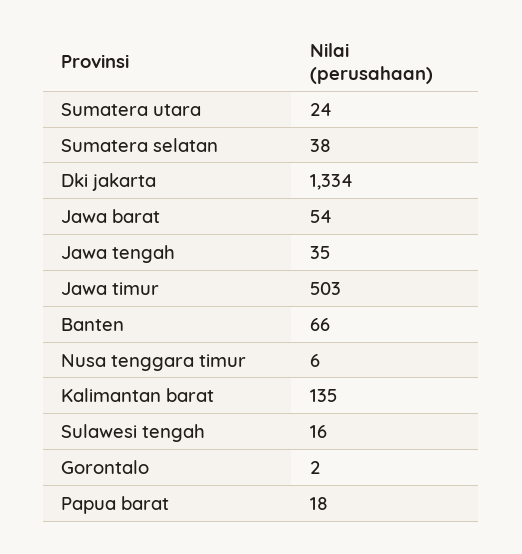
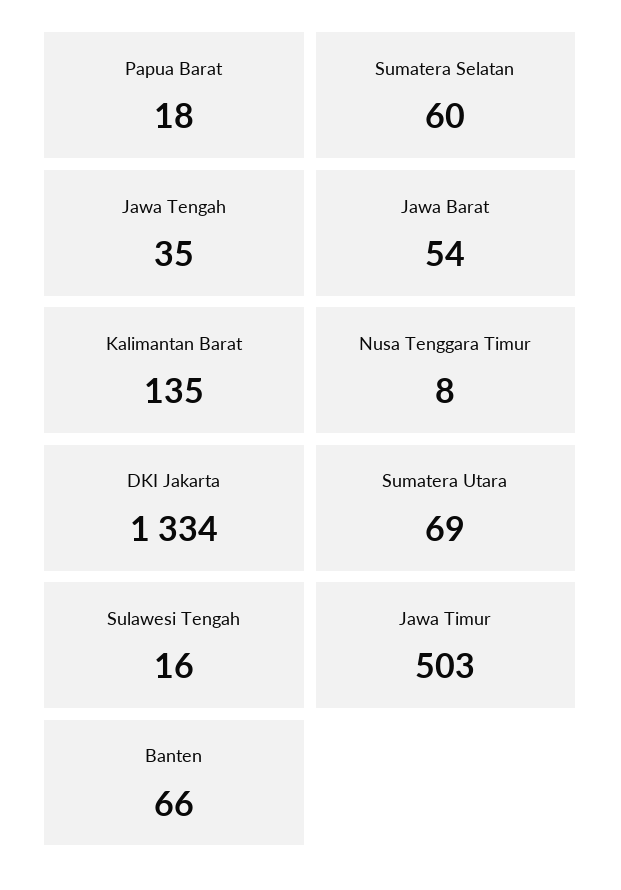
Sumatera utara: 24 -> 69
Sumatera selatan: 38 -> 60
Nusa tenggara timur: 6 -> 8
Gorontalo: 2 -> none

